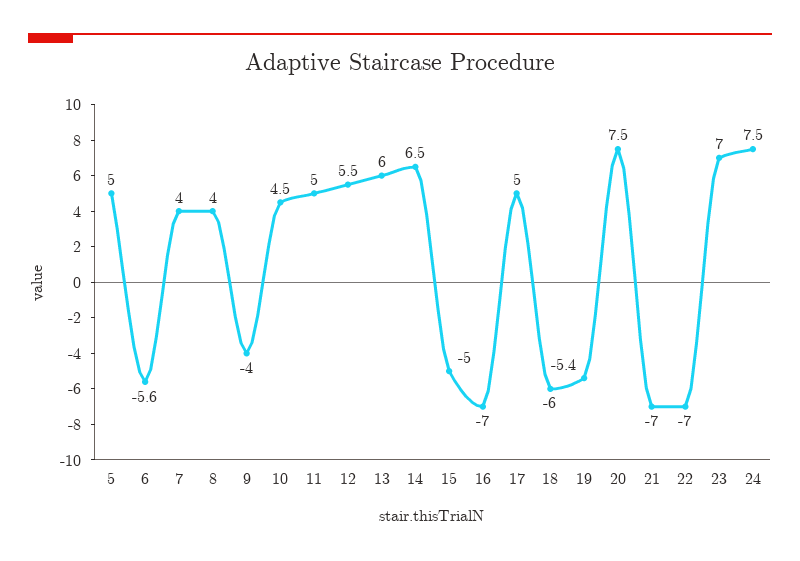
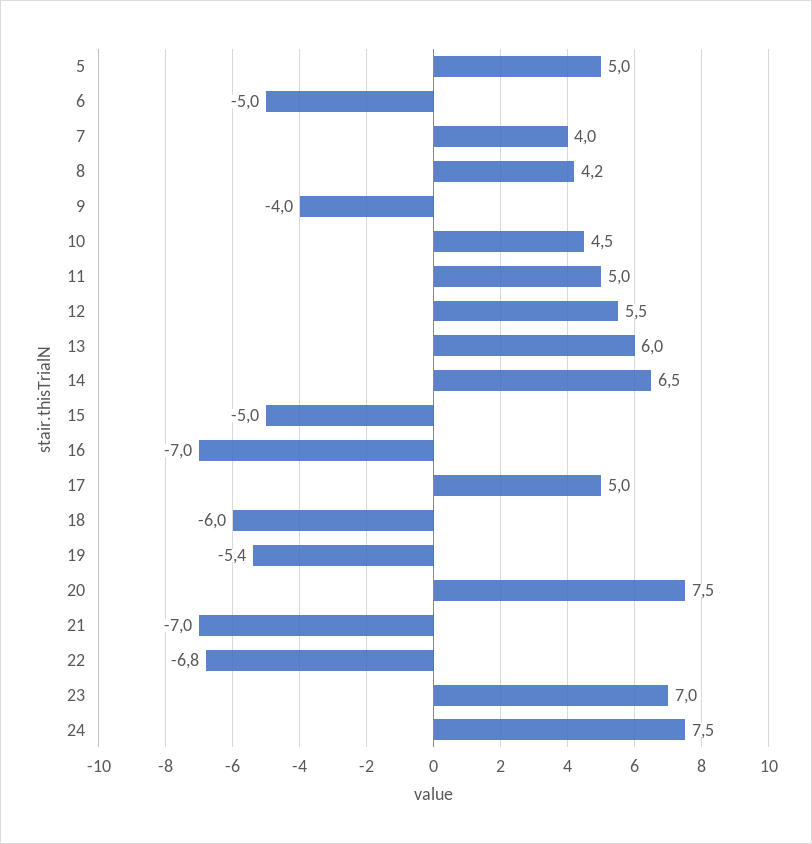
6: -5.6 -> -5
8: 4 -> 4.2
22: -7 -> -6.8

